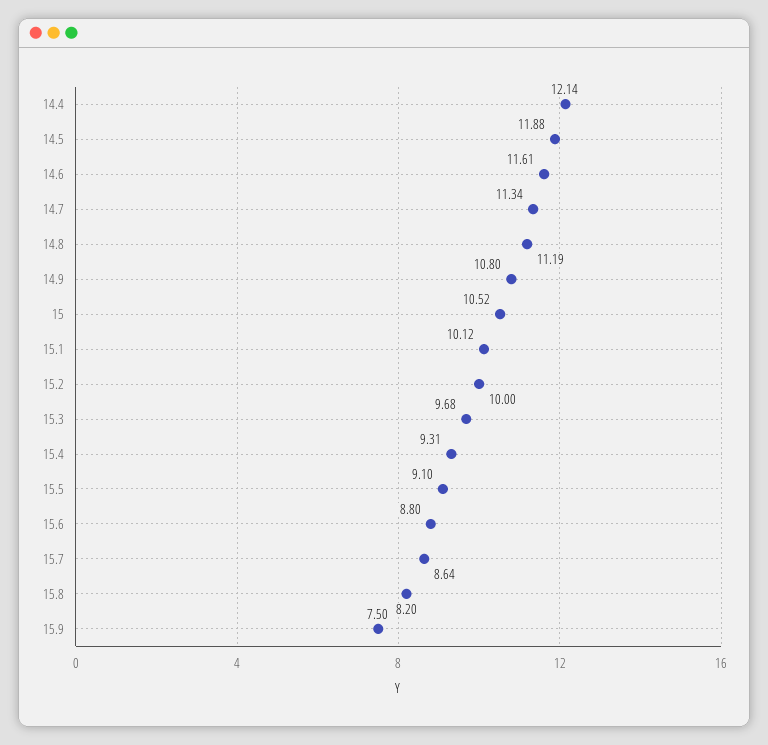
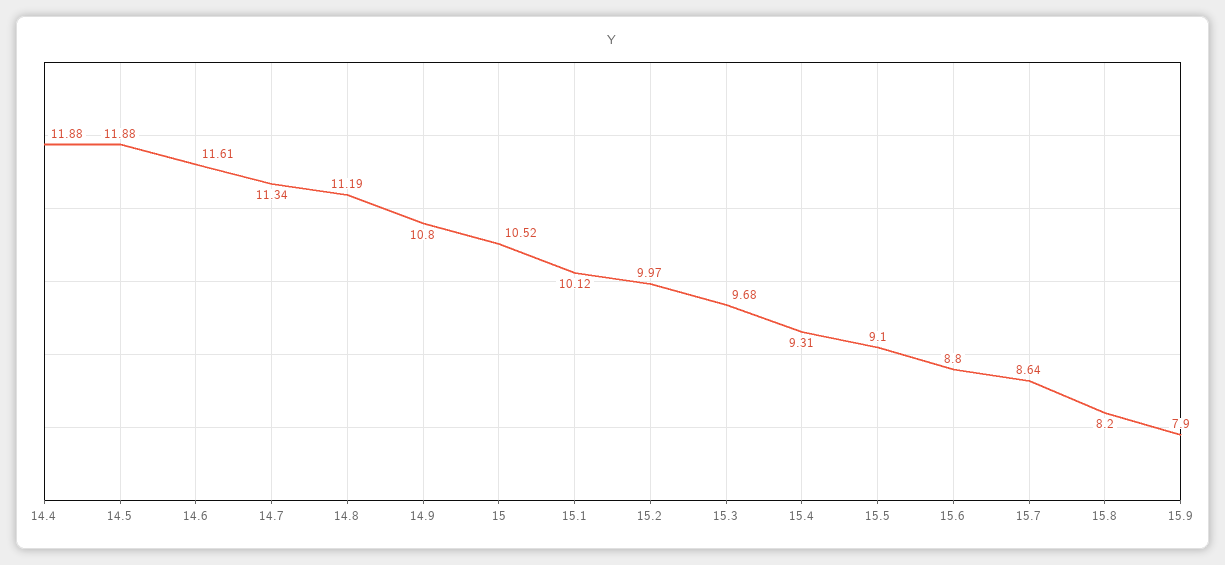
14.4: 12.14 -> 11.88
15.2: 10 -> 9.97
15.9: 7.5 -> 7.9

